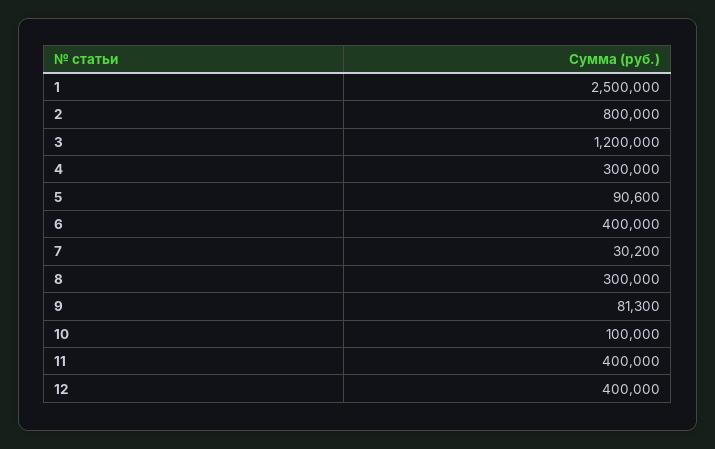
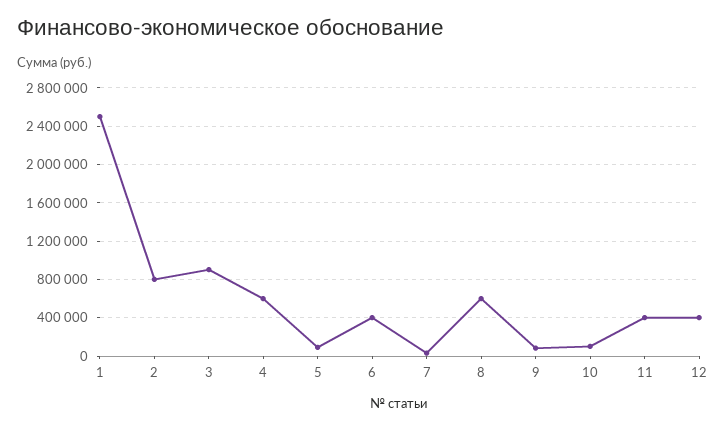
3: 1200000 -> 900000
4: 300000 -> 600000
8: 300000 -> 600000

